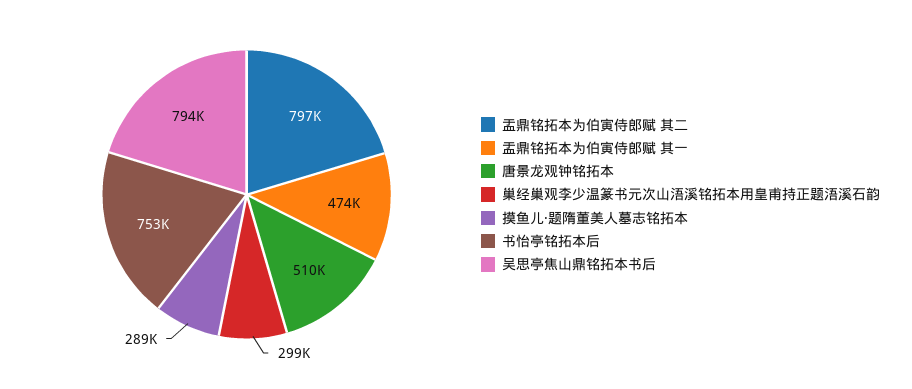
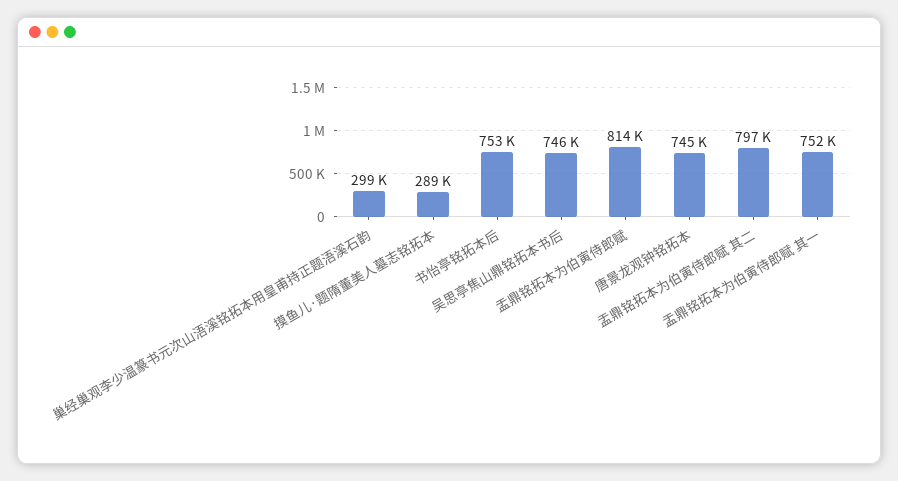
盂鼎铭拓本为伯寅侍郎赋 其一: 474000 -> 752000
唐景龙观钟铭拓本: 510000 -> 745000
吴思亭焦山鼎铭拓本书后: 794000 -> 746000
盂鼎铭拓本为伯寅侍郎赋: none -> 814000

